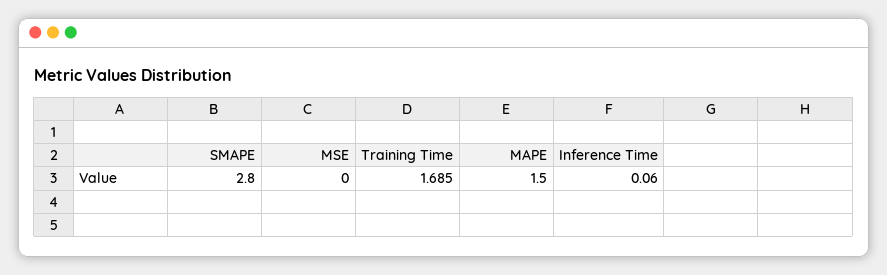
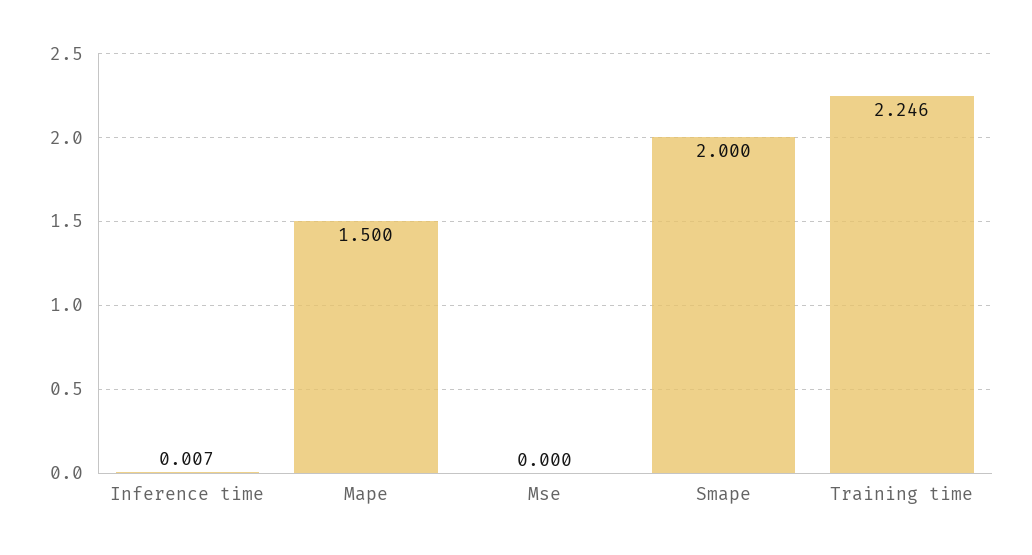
SMAPE: 2.8 -> 2
Training Time: 1.685 -> 2.246
Inference Time: 0.06 -> 0.007

